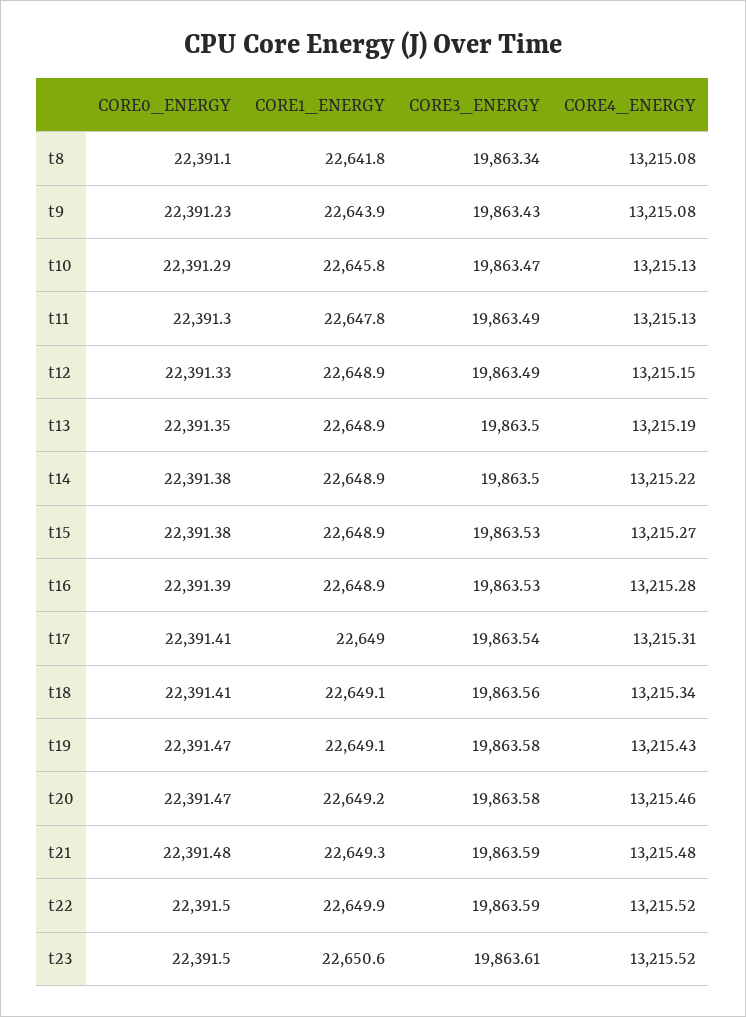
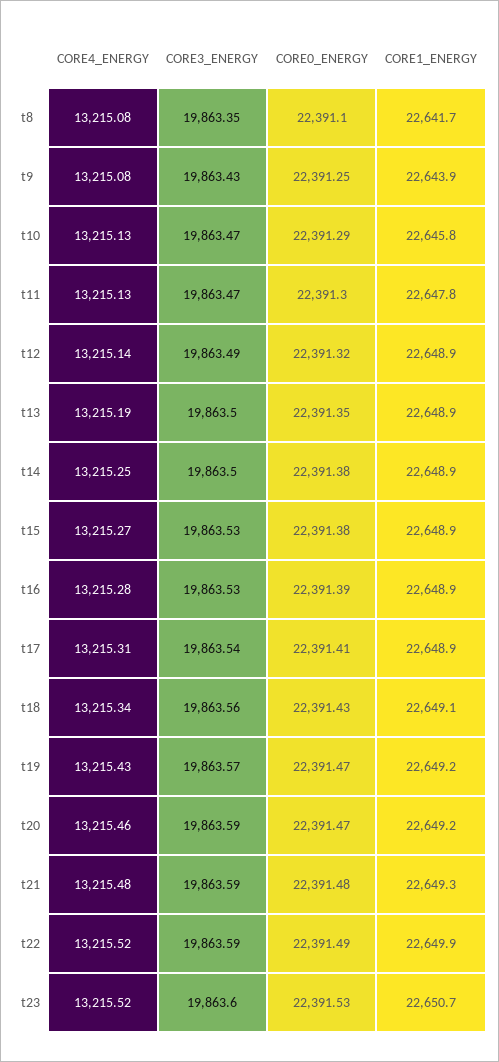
CORE1_ENERGY, t8: 22641.8 -> 22641.7
CORE3_ENERGY, t8: 19863.34 -> 19863.35
CORE0_ENERGY, t9: 22391.23 -> 22391.25
CORE3_ENERGY, t11: 19863.49 -> 19863.47
CORE0_ENERGY, t12: 22391.33 -> 22391.32
CORE4_ENERGY, t12: 13215.15 -> 13215.14
CORE4_ENERGY, t14: 13215.22 -> 13215.25
CORE1_ENERGY, t17: 22649 -> 22648.9
CORE0_ENERGY, t18: 22391.41 -> 22391.43
CORE1_ENERGY, t19: 22649.1 -> 22649.2
CORE3_ENERGY, t19: 19863.58 -> 19863.57
CORE3_ENERGY, t20: 19863.58 -> 19863.59
CORE0_ENERGY, t22: 22391.5 -> 22391.49
CORE0_ENERGY, t23: 22391.5 -> 22391.53
CORE1_ENERGY, t23: 22650.6 -> 22650.7
CORE3_ENERGY, t23: 19863.61 -> 19863.6

